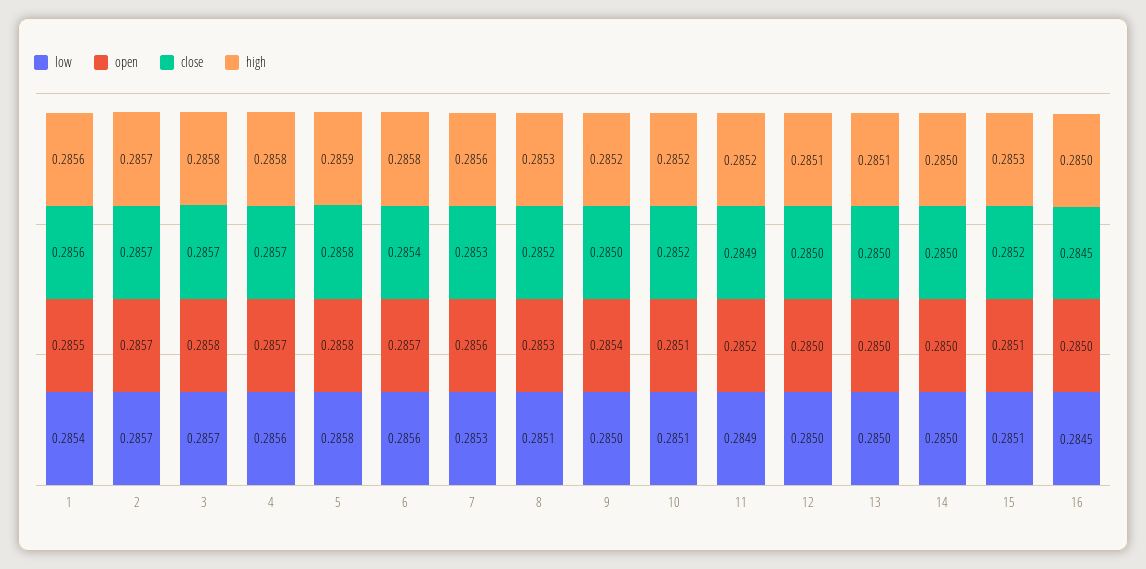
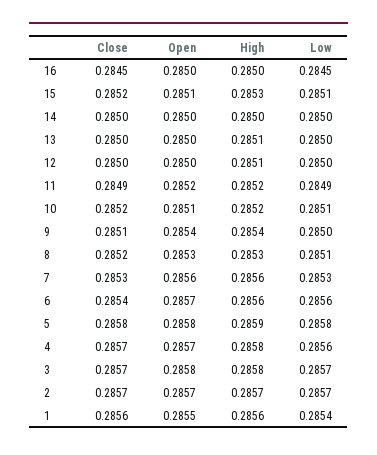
high, 6: 0.2858 -> 0.2856
close, 9: 0.285 -> 0.2851
high, 9: 0.2852 -> 0.2854

